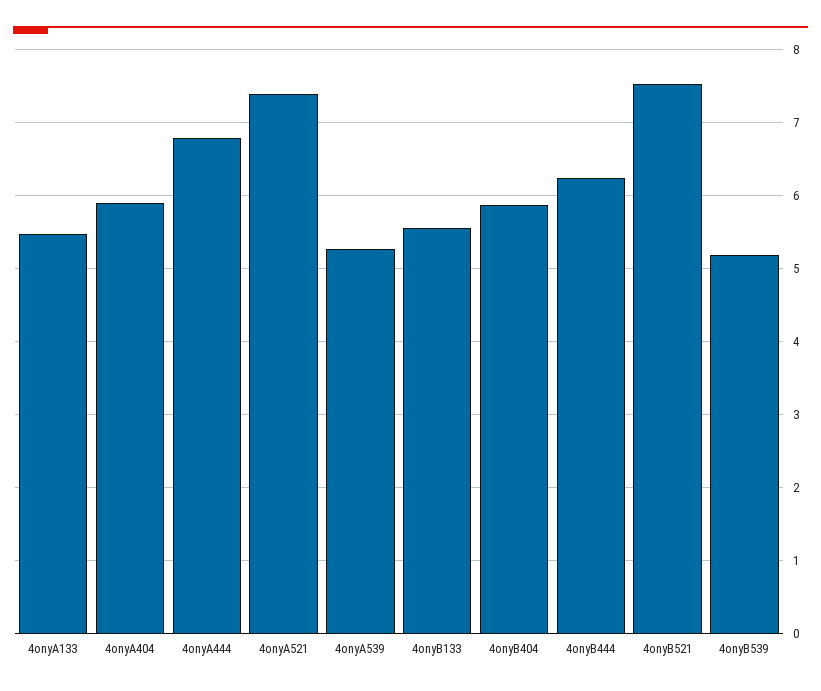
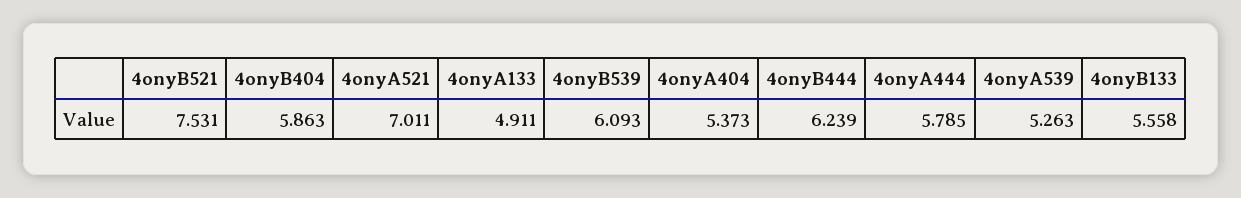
4onyA133: 5.5 -> 4.911
4onyA404: 5.9 -> 5.373
4onyA444: 6.8 -> 5.785
4onyA521: 7.4 -> 7.011
4onyB539: 5.2 -> 6.093

